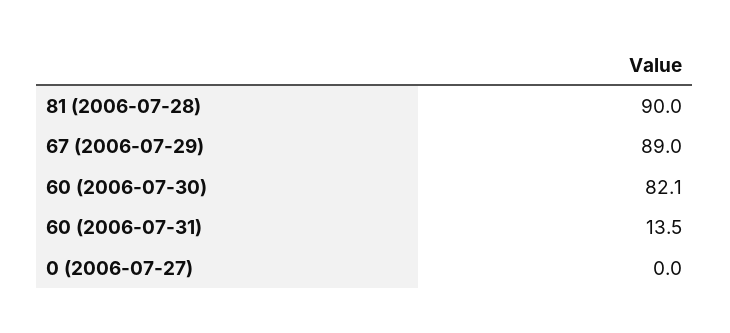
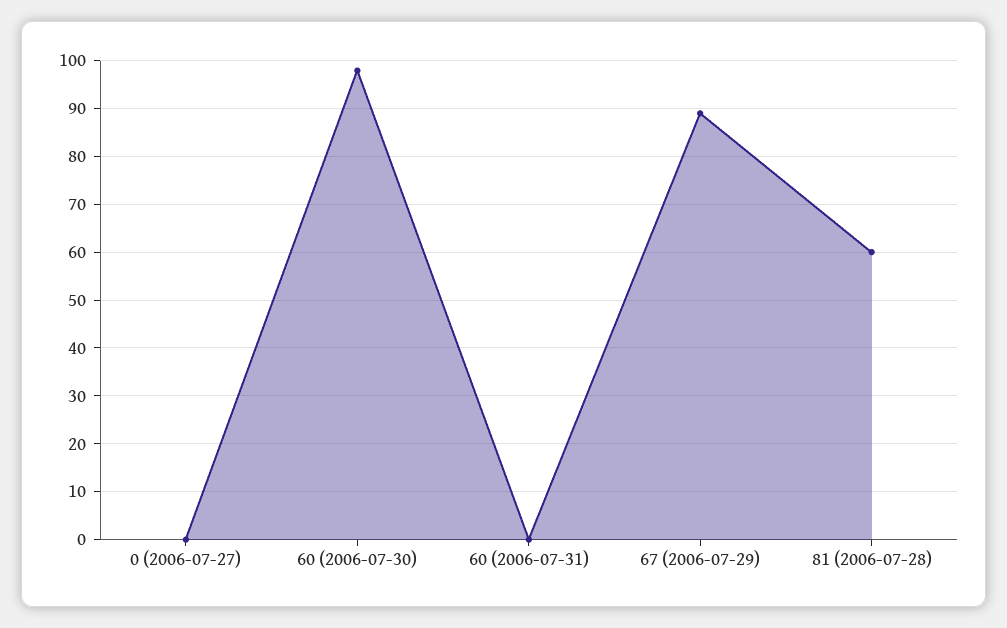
81 (2006-07-28): 90 -> 60
60 (2006-07-30): 82.1 -> 98
60 (2006-07-31): 13.5 -> 0

